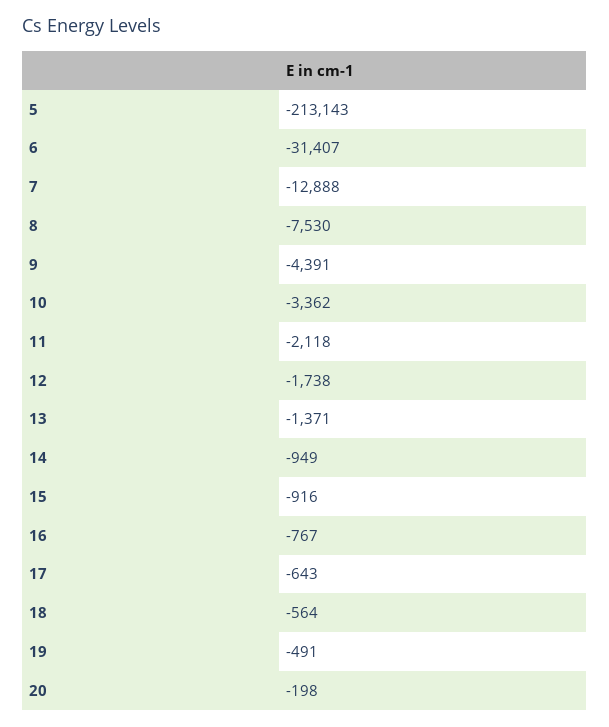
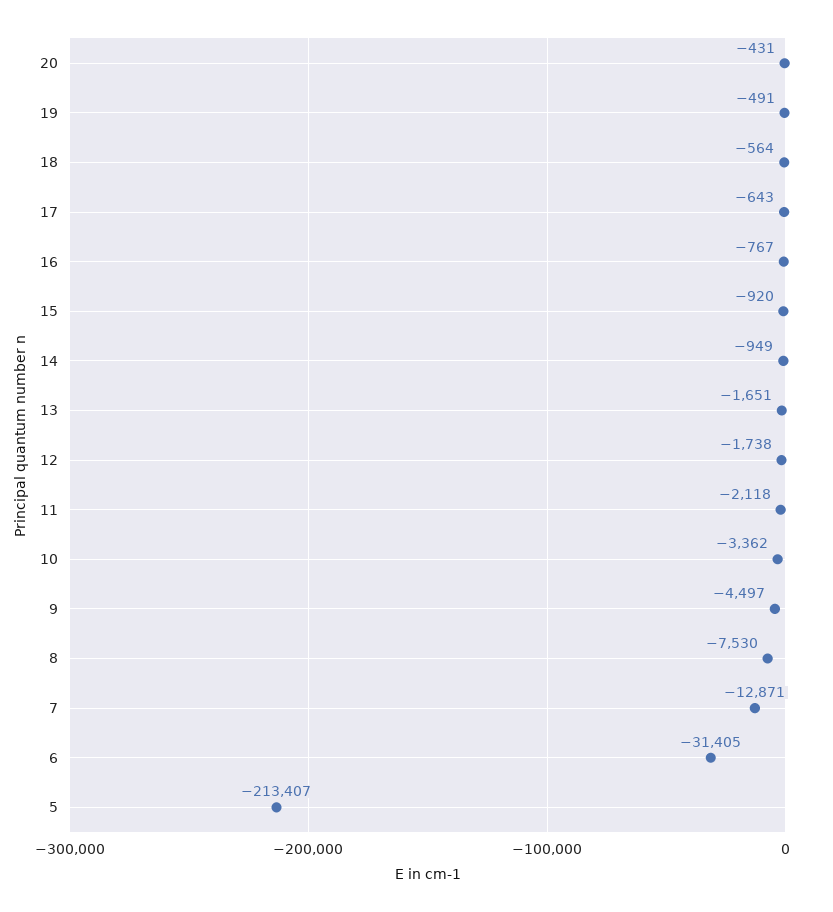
5: -213143 -> -213407
6: -31407 -> -31405
7: -12888 -> -12871
9: -4391 -> -4497
13: -1371 -> -1651
15: -916 -> -920
20: -198 -> -431

